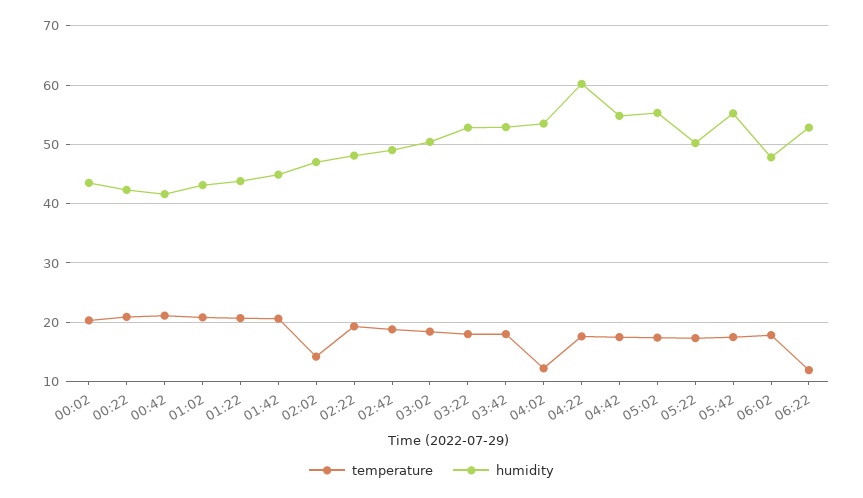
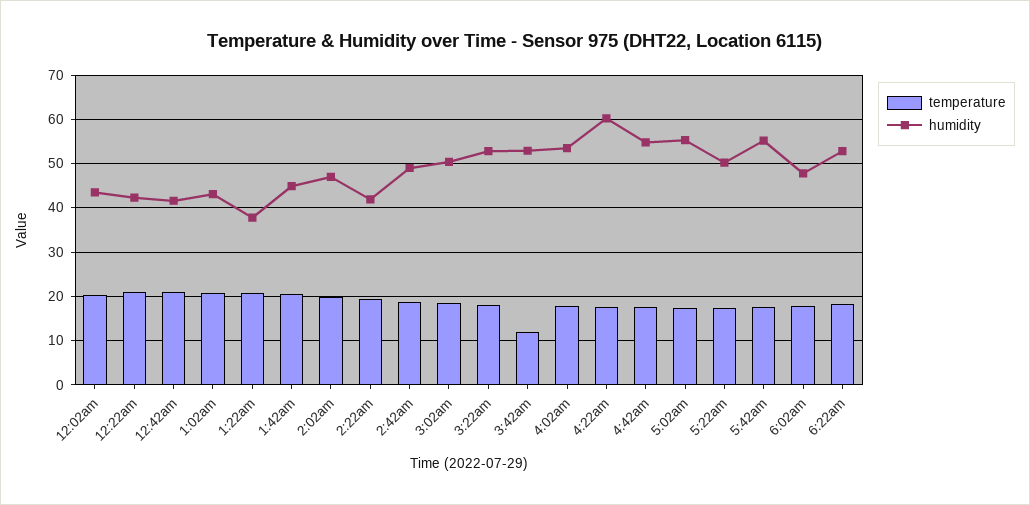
humidity, 01:22: 44 -> 38
temperature, 02:02: 14 -> 20
humidity, 02:22: 48 -> 42
temperature, 03:42: 18 -> 12
temperature, 04:02: 12 -> 18
temperature, 06:22: 12 -> 18

